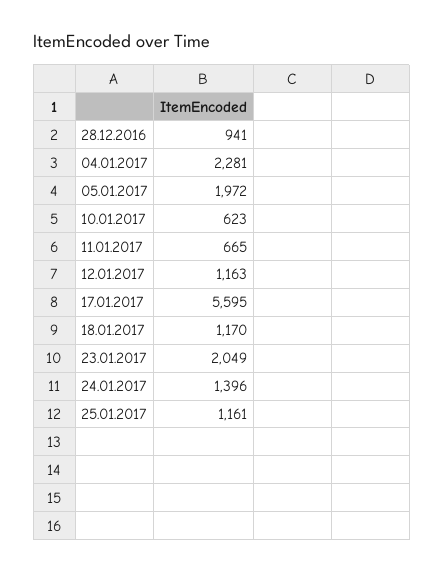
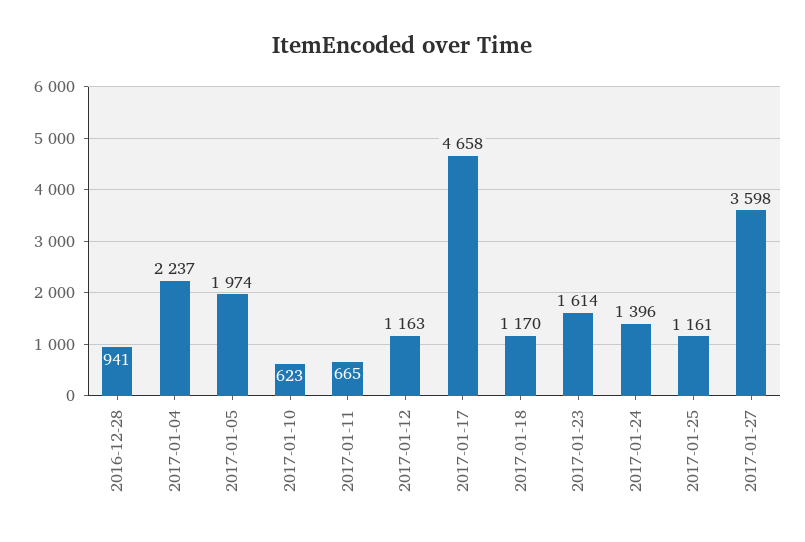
04.01.2017: 2281 -> 2237
05.01.2017: 1972 -> 1974
17.01.2017: 5595 -> 4658
23.01.2017: 2049 -> 1614
2017-01-27: none -> 3598

